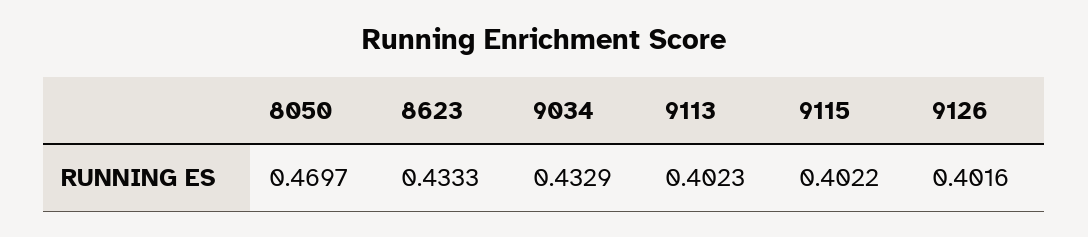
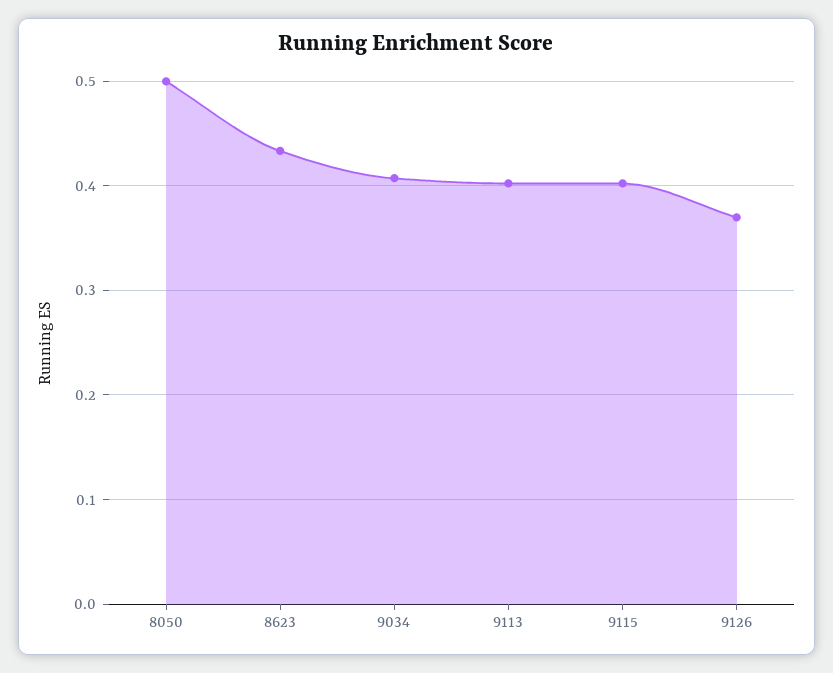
8050: 0.4697 -> 0.5
9034: 0.4329 -> 0.41
9126: 0.4016 -> 0.37

